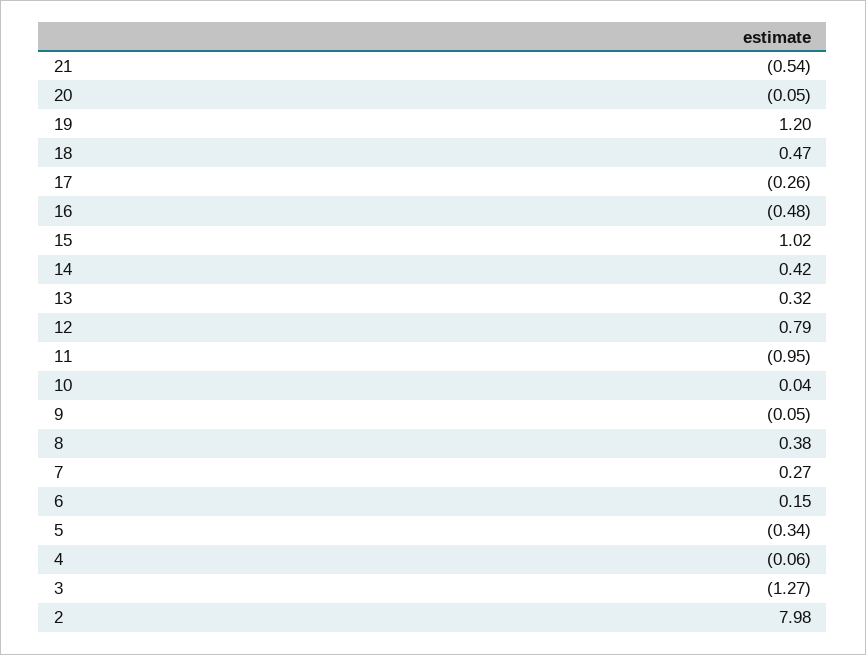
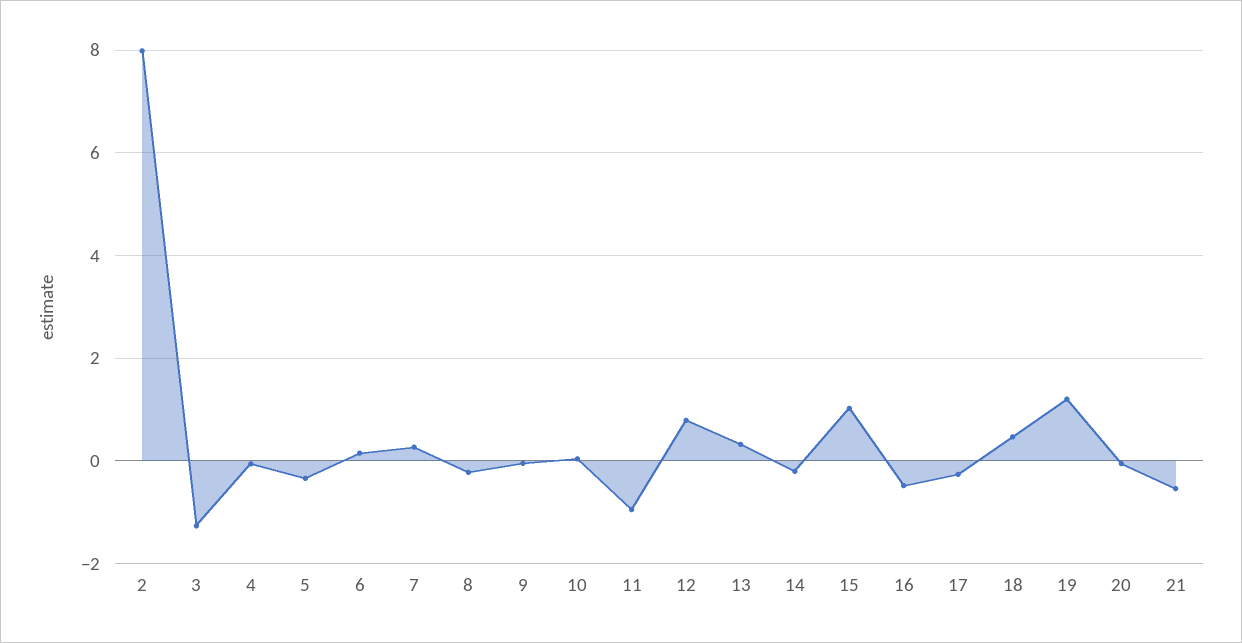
14: 0.42 -> -0.2
8: 0.38 -> -0.2

